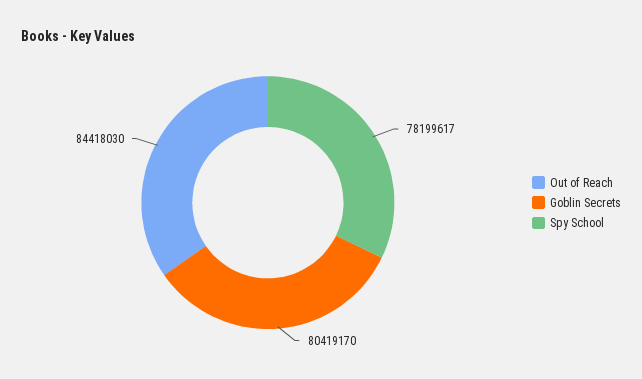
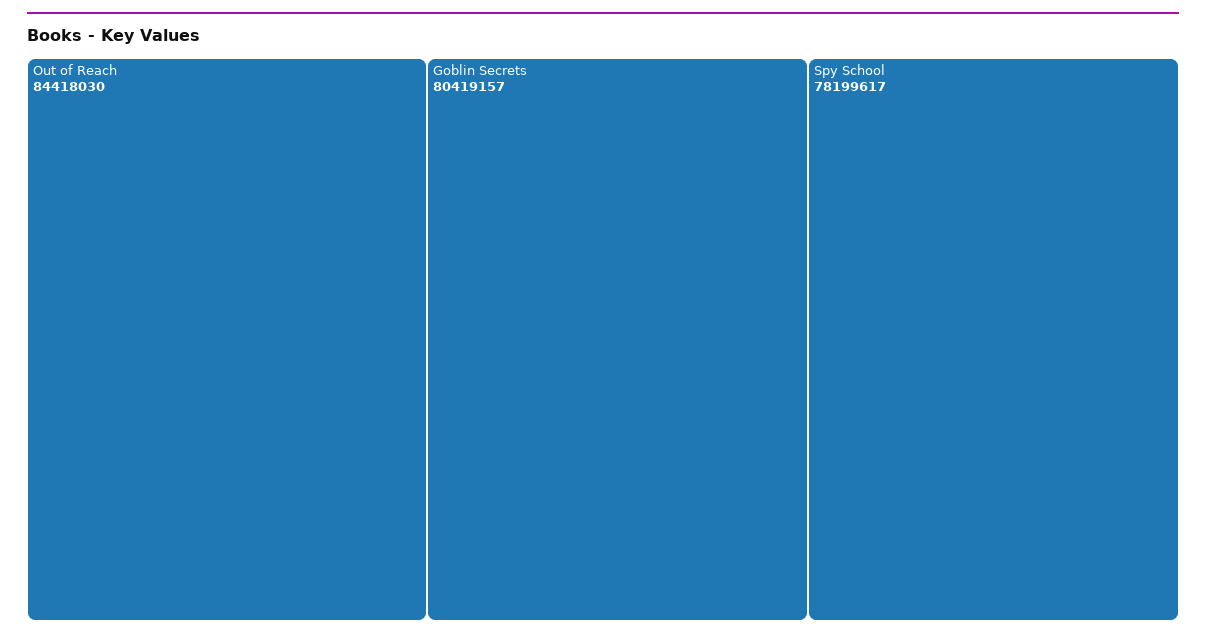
Goblin Secrets: 80419170 -> 80419157

